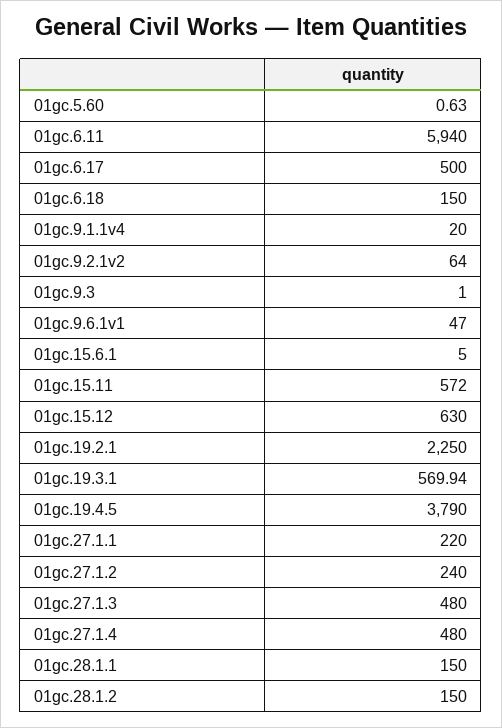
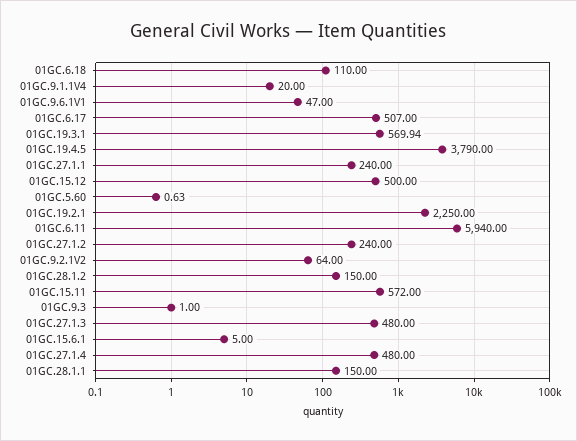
01gc.6.17: 500 -> 507
01gc.6.18: 150 -> 110
01gc.15.12: 630 -> 500
01gc.27.1.1: 220 -> 240

